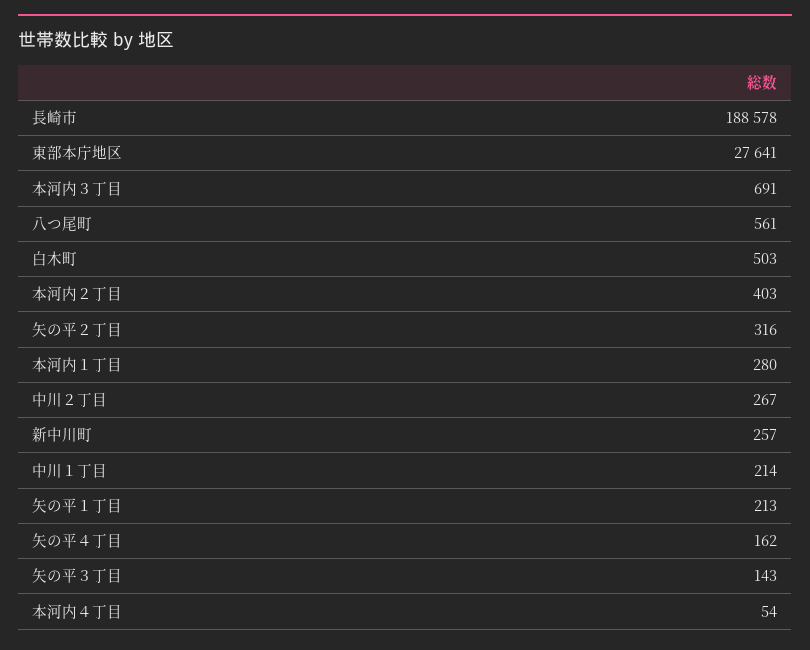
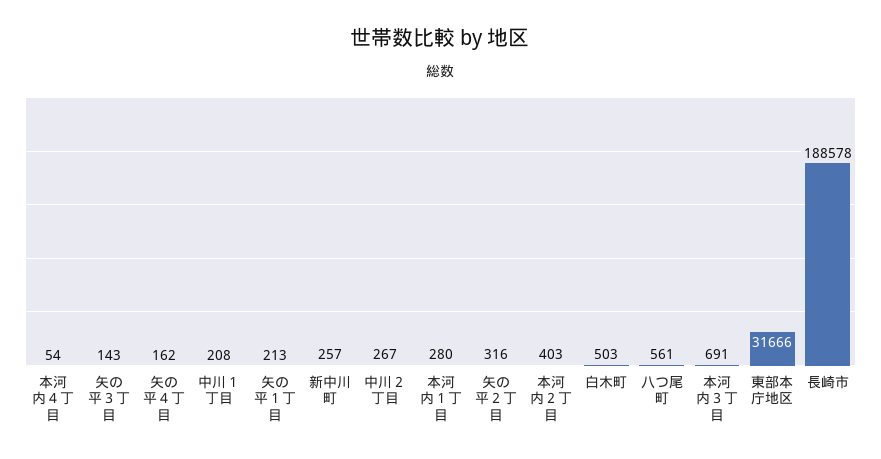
東部本庁地区: 27641 -> 31666
中川１丁目: 214 -> 208

